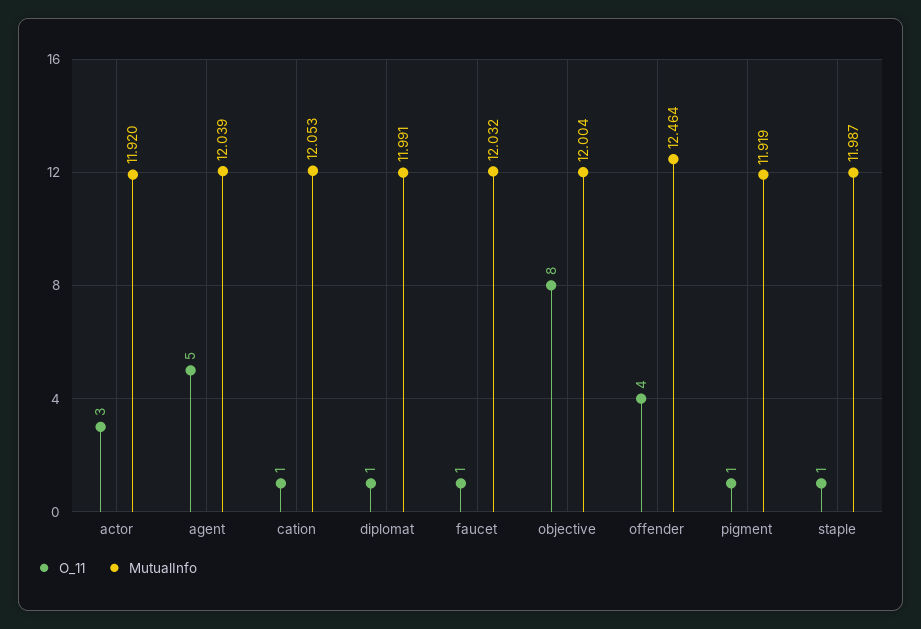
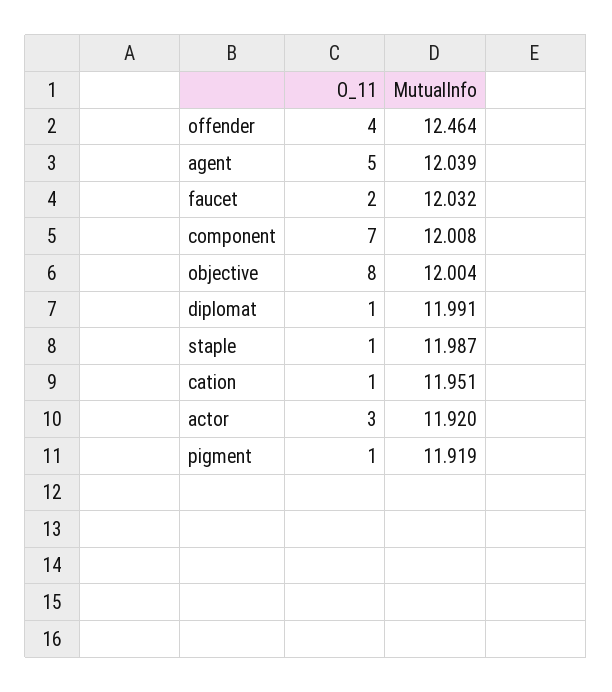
MutualInfo, cation: 12.053 -> 11.951
O_11, faucet: 1 -> 2
O_11, component: none -> 7
MutualInfo, component: none -> 12.008

